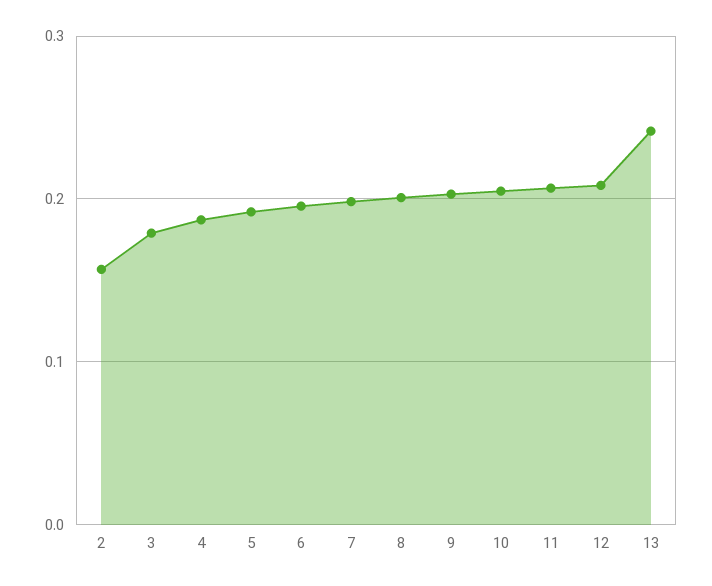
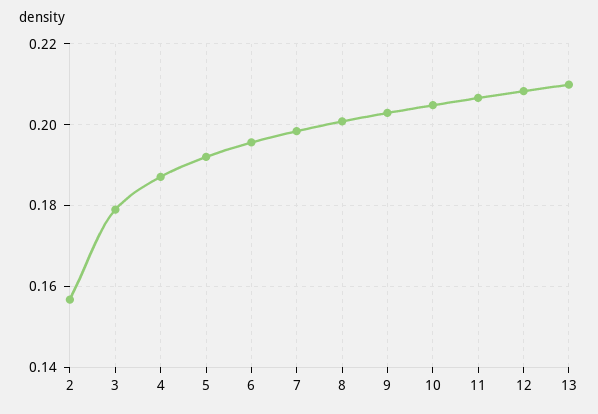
13: 0.24 -> 0.21

